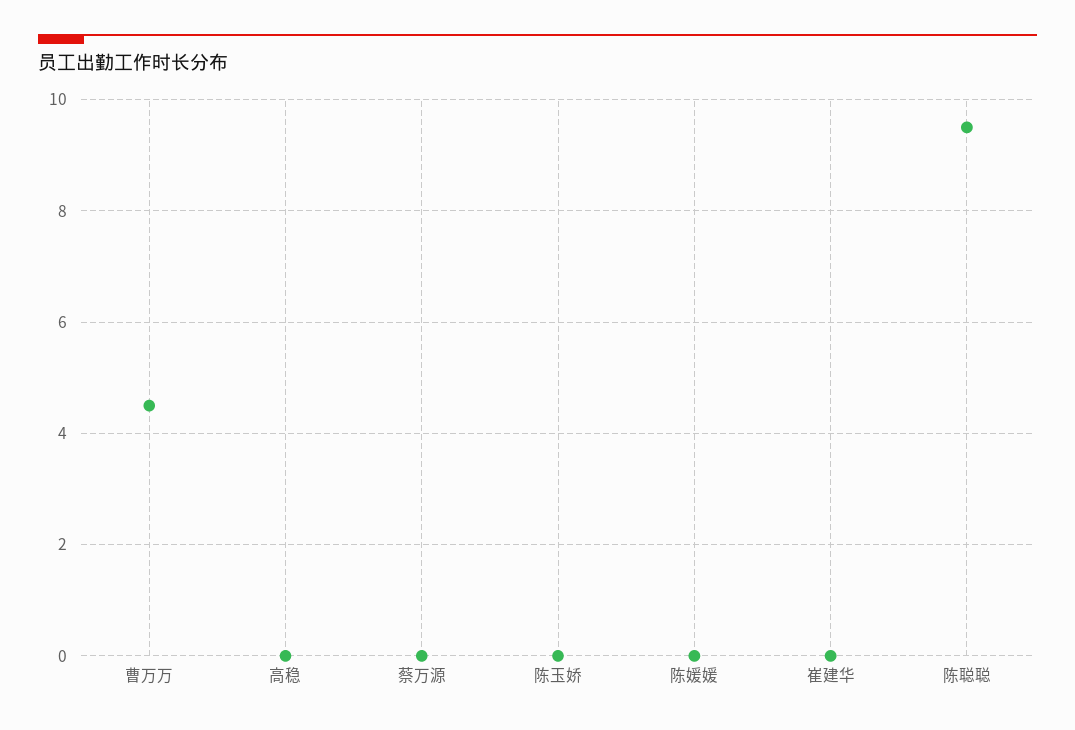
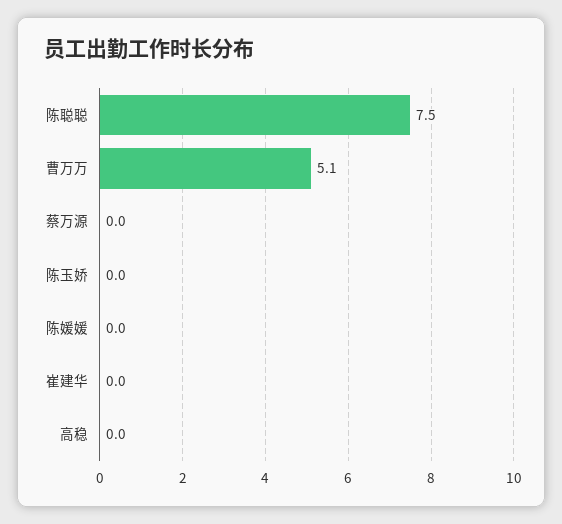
曹万万: 4.5 -> 5.1
陈聪聪: 9.5 -> 7.5

